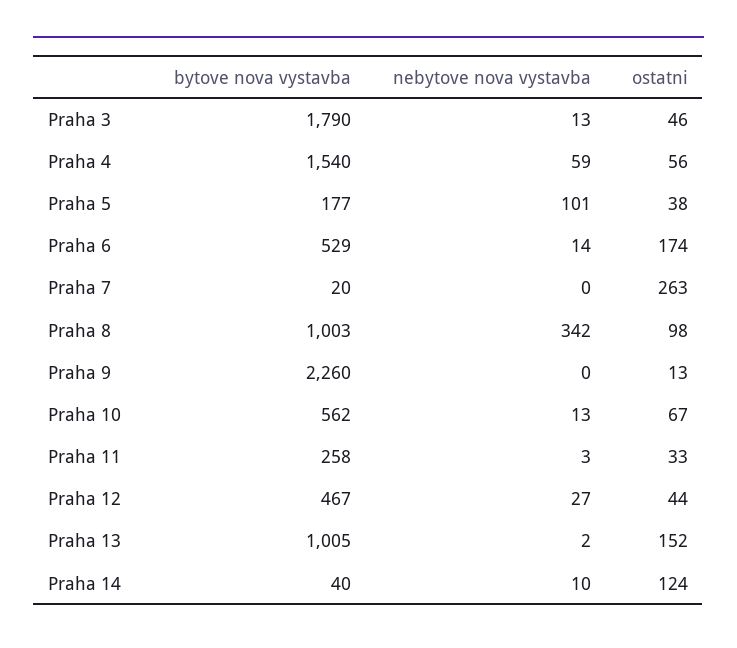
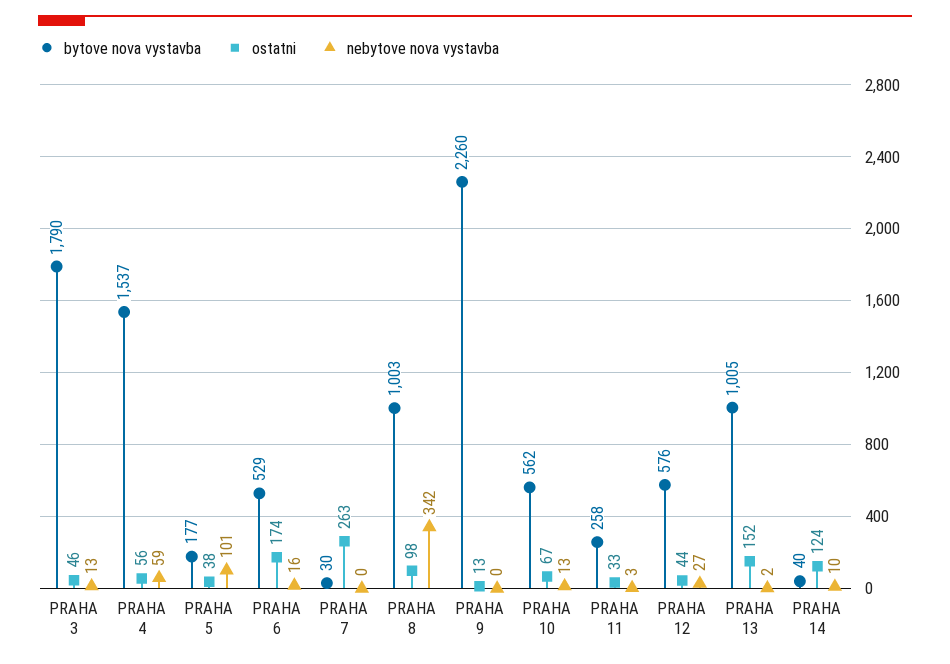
bytove nova vystavba, Praha 4: 1540 -> 1537
nebytove nova vystavba, Praha 6: 14 -> 16
bytove nova vystavba, Praha 7: 20 -> 30
bytove nova vystavba, Praha 12: 467 -> 576

